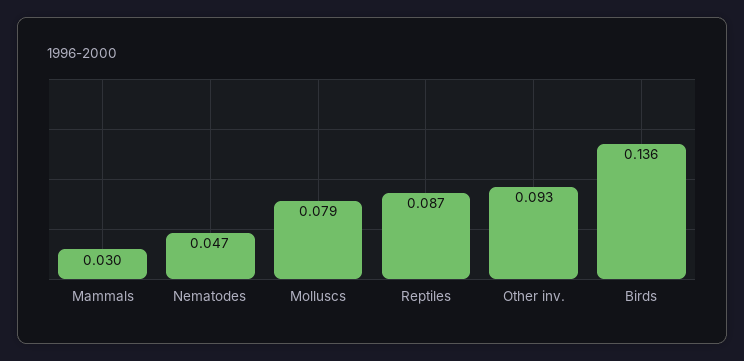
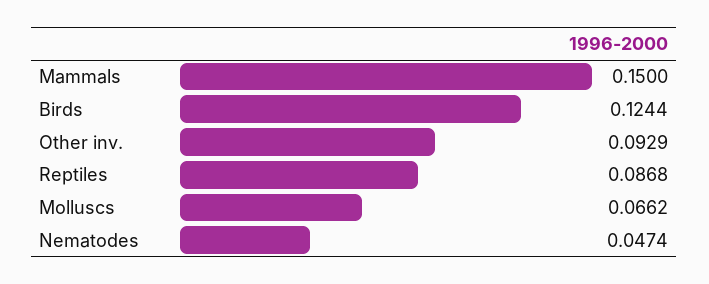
Mammals: 0.03 -> 0.15
Molluscs: 0.079 -> 0.0662
Birds: 0.136 -> 0.1244

